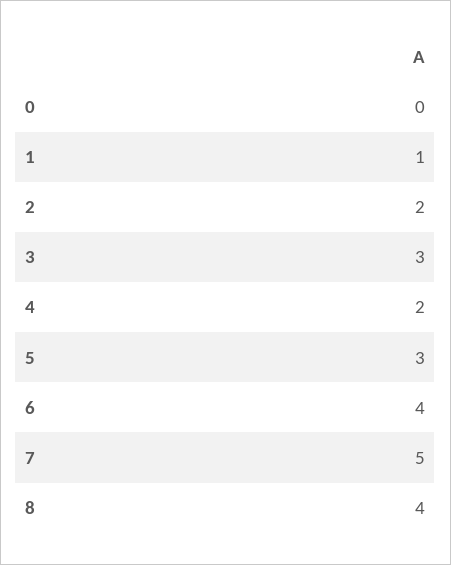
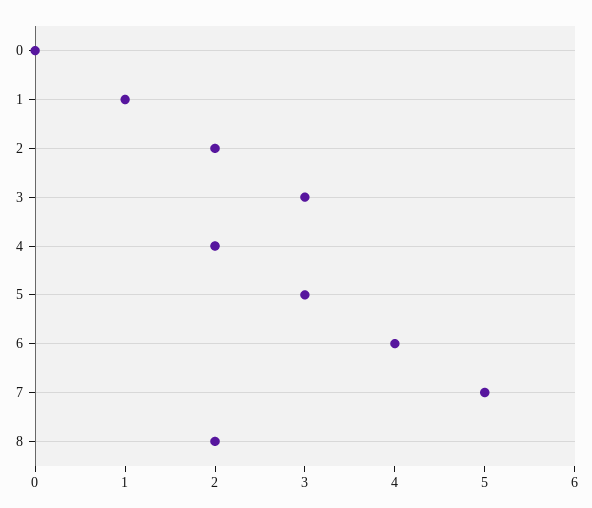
8: 4 -> 2

